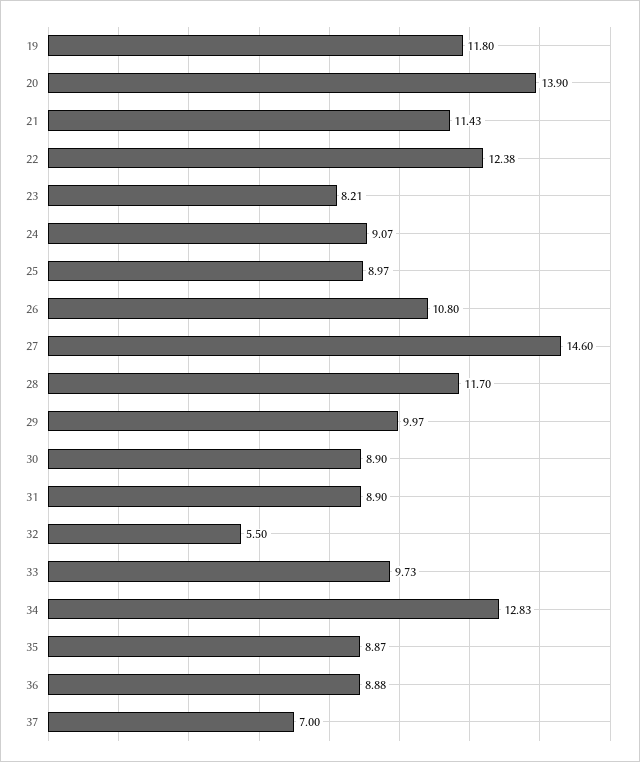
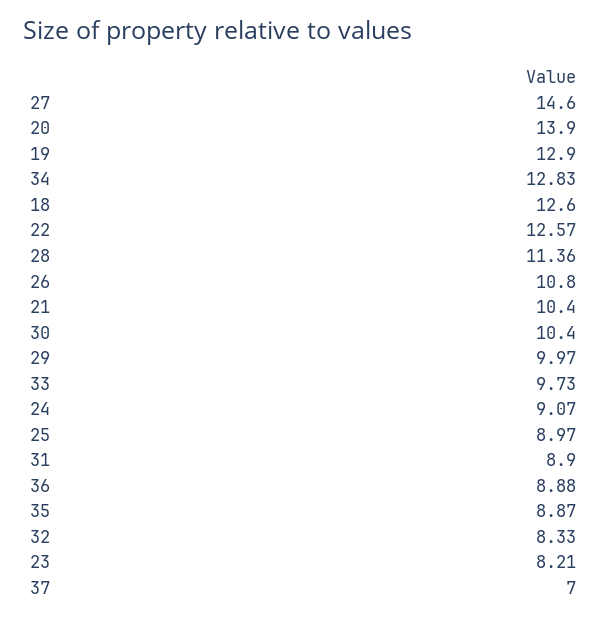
19: 11.8 -> 12.9
21: 11.43 -> 10.4
22: 12.38 -> 12.57
28: 11.7 -> 11.36
30: 8.9 -> 10.4
32: 5.5 -> 8.33
18: none -> 12.6

